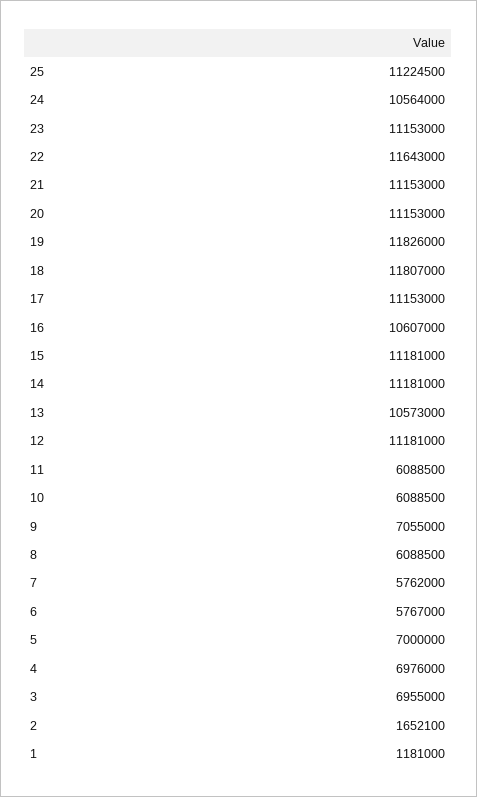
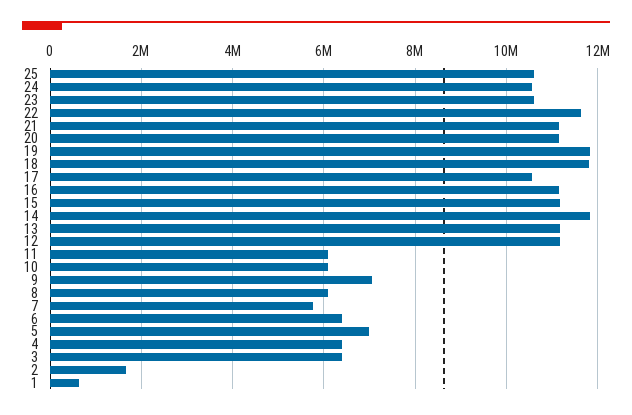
25: 11224500 -> 10600000
23: 11153000 -> 10600000
17: 11153000 -> 10600000
16: 10607000 -> 11200000
14: 11181000 -> 11800000
13: 10573000 -> 11200000
6: 5767000 -> 6400000
4: 6976000 -> 6400000
3: 6955000 -> 6400000
1: 1181000 -> 600000

